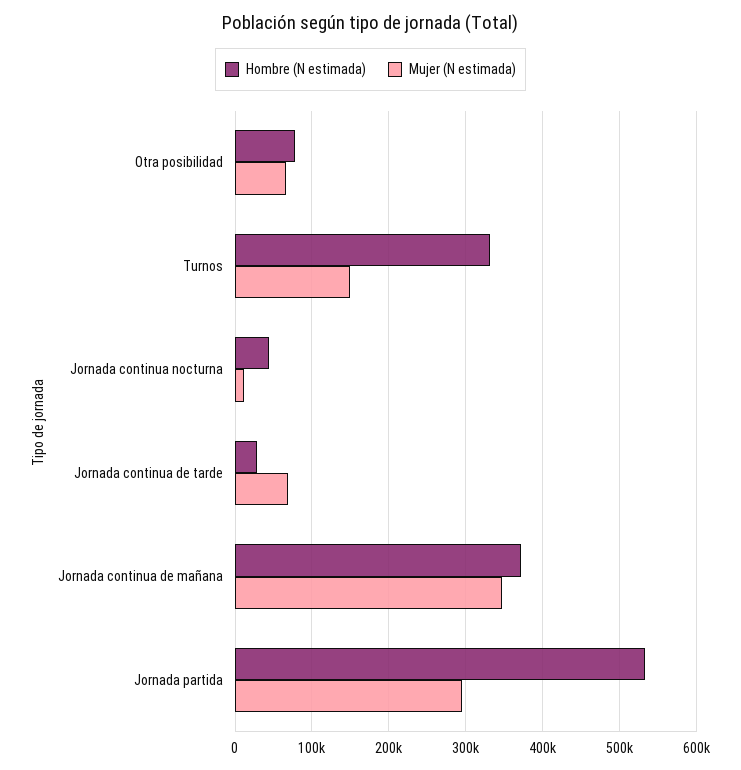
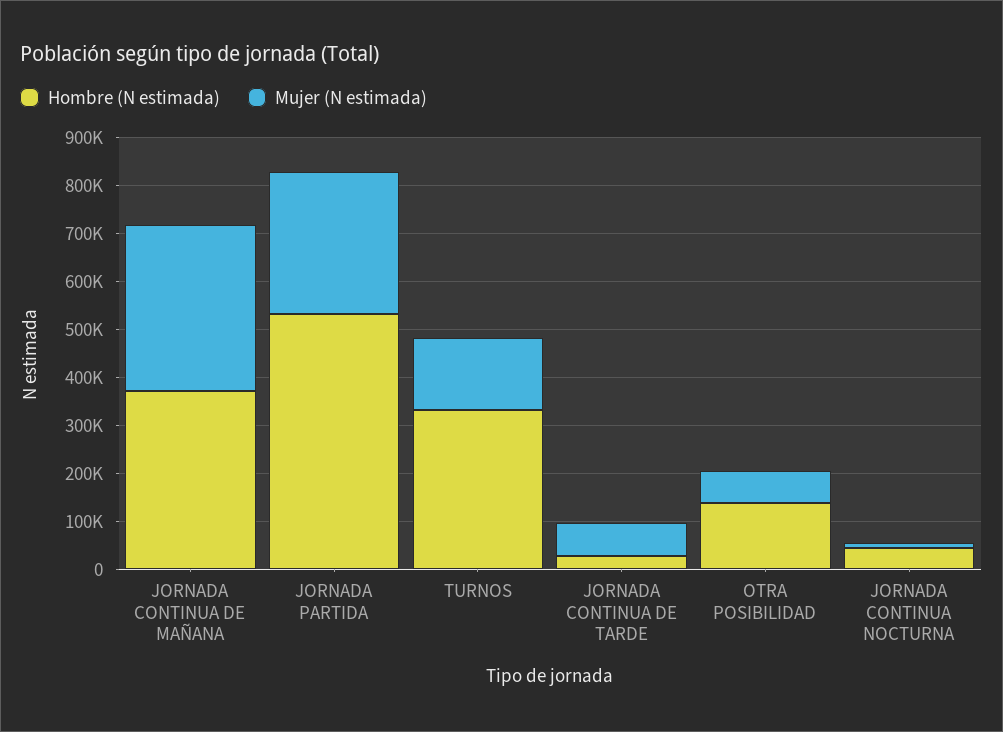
Hombre (N estimada), Otra posibilidad: 80000 -> 140000

